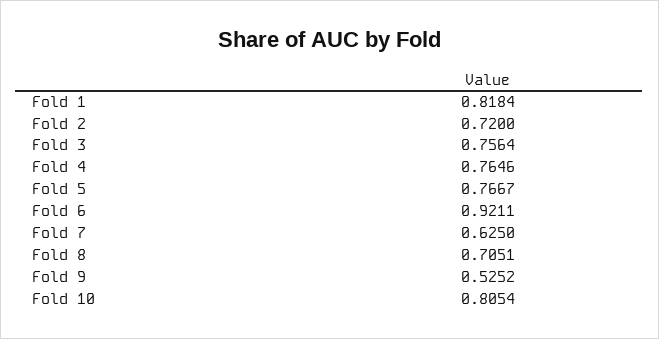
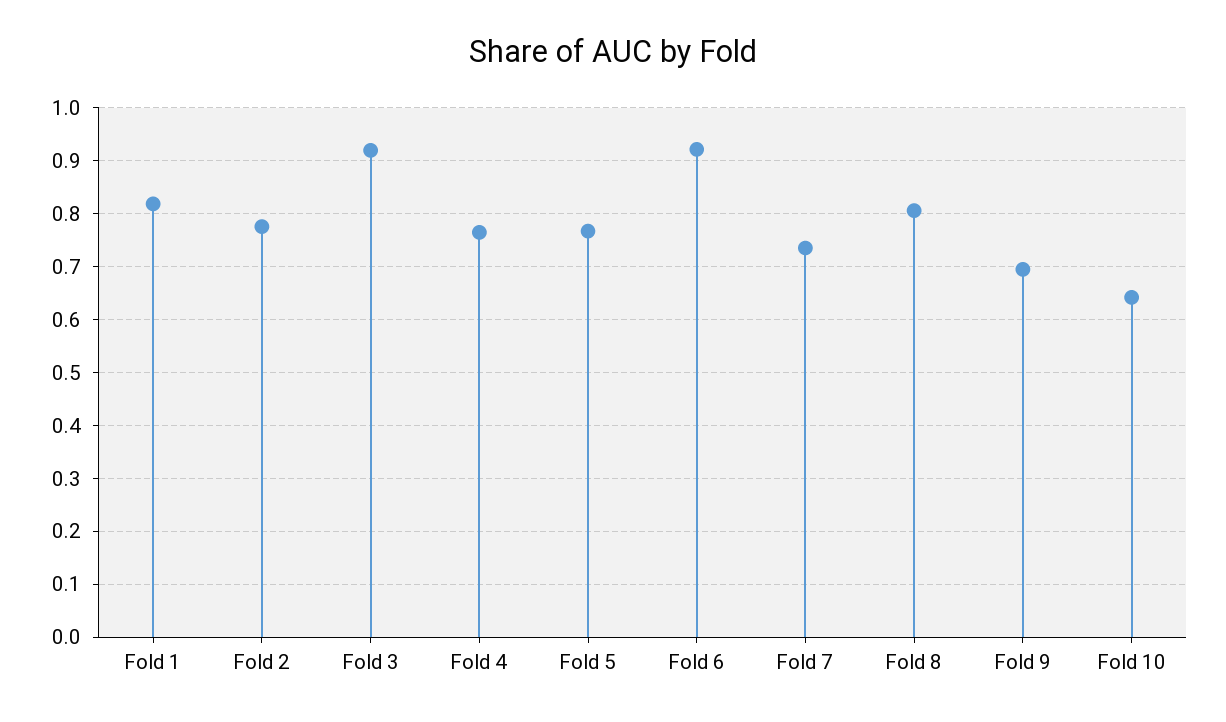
Fold 2: 0.72 -> 0.78
Fold 3: 0.7564 -> 0.92
Fold 7: 0.625 -> 0.74
Fold 8: 0.7051 -> 0.8
Fold 9: 0.5252 -> 0.7
Fold 10: 0.8054 -> 0.64

